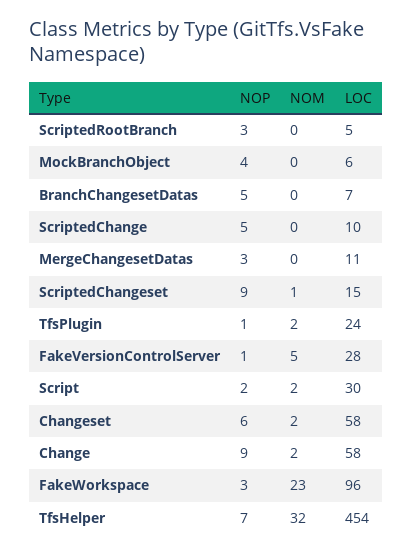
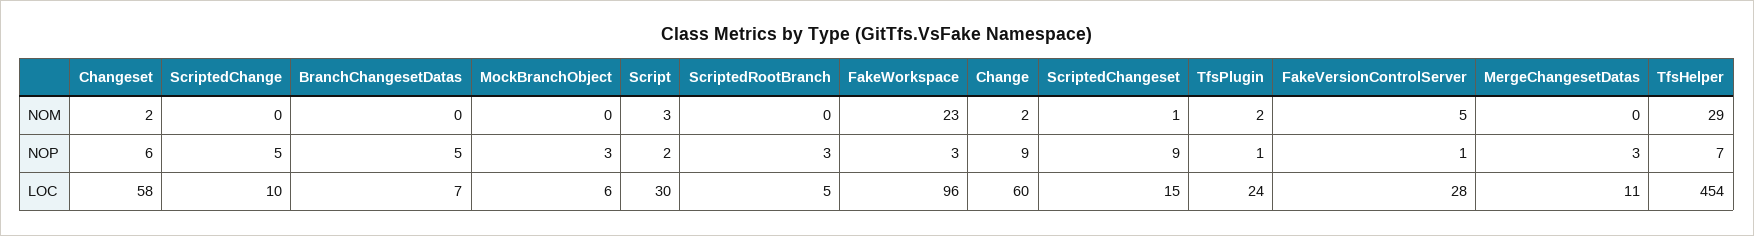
NOP, MockBranchObject: 4 -> 3
NOM, Script: 2 -> 3
LOC, Change: 58 -> 60
NOM, TfsHelper: 32 -> 29

